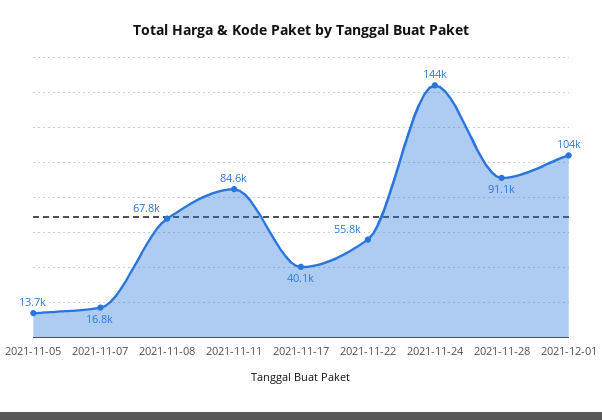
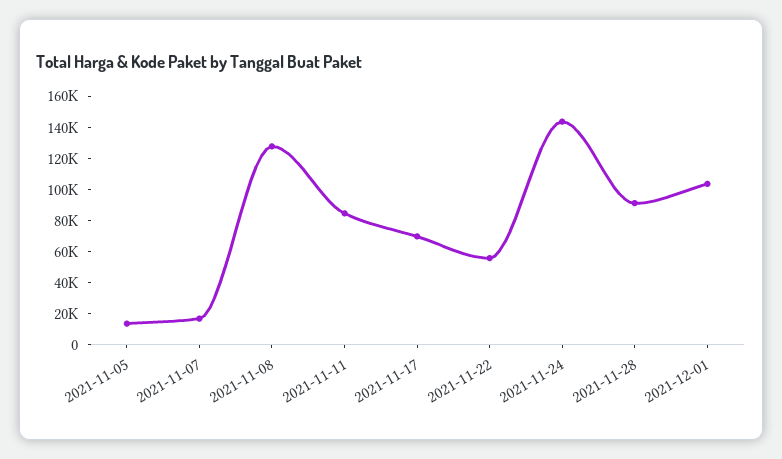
2021-11-08: 67800 -> 130000
2021-11-17: 40100 -> 70000

